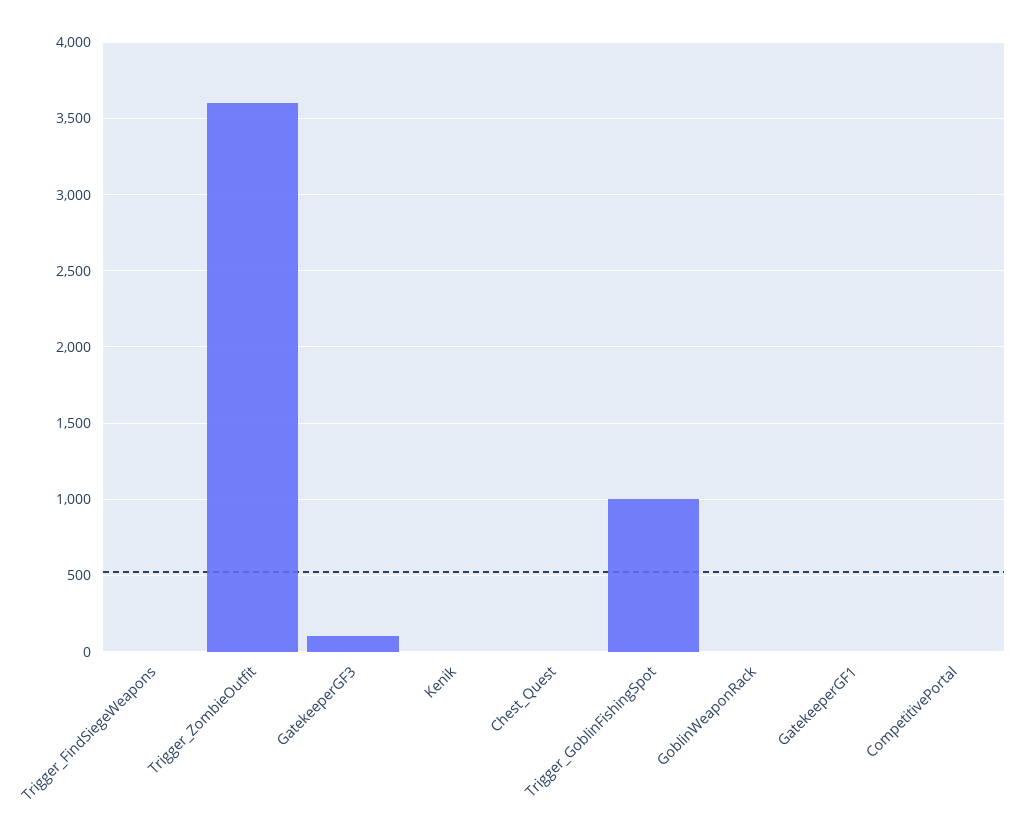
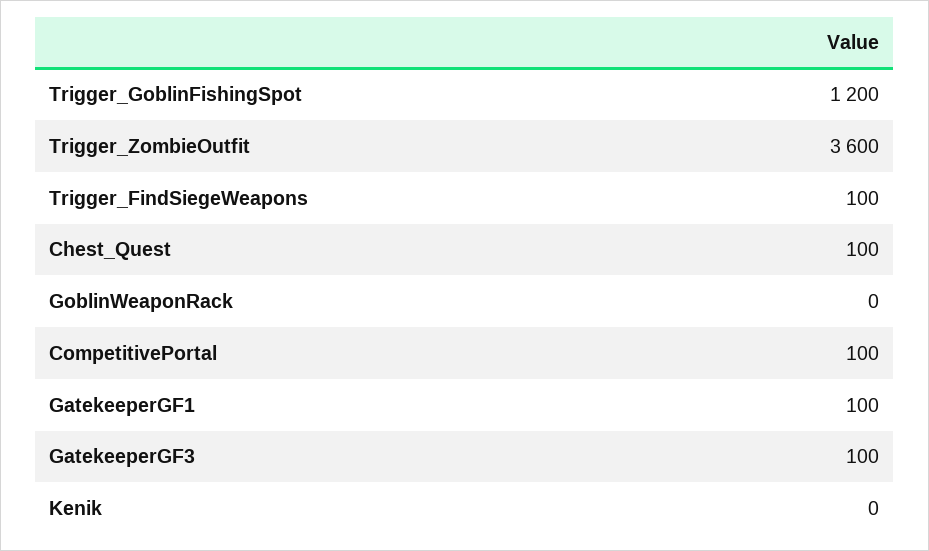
Trigger_FindSiegeWeapons: 0 -> 100
Chest_Quest: 0 -> 100
Trigger_GoblinFishingSpot: 1000 -> 1200
GatekeeperGF1: 0 -> 100
CompetitivePortal: 0 -> 100

